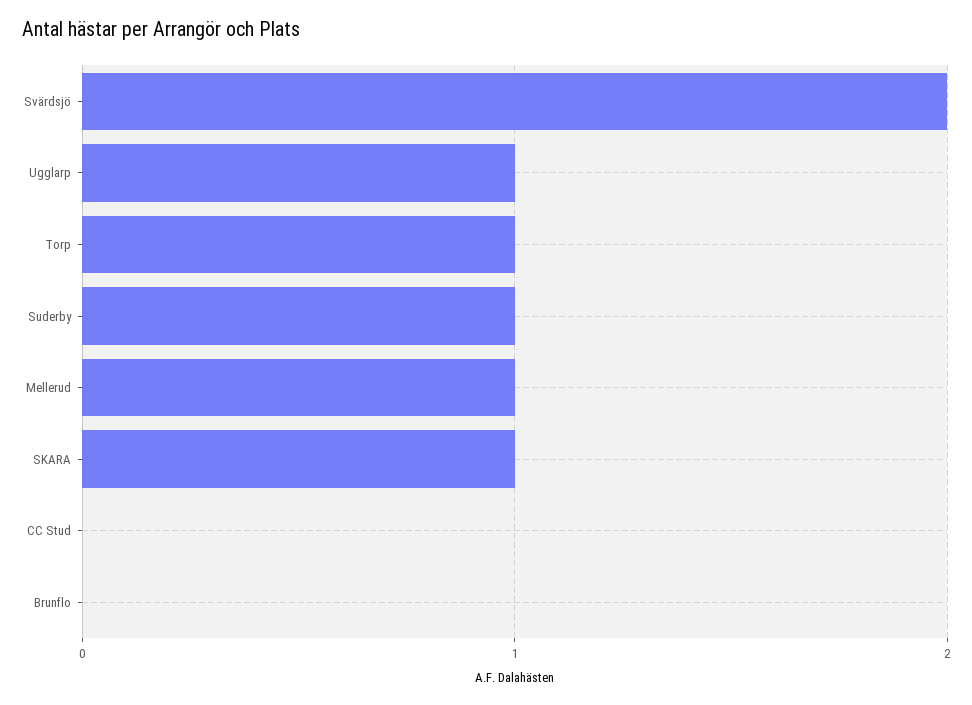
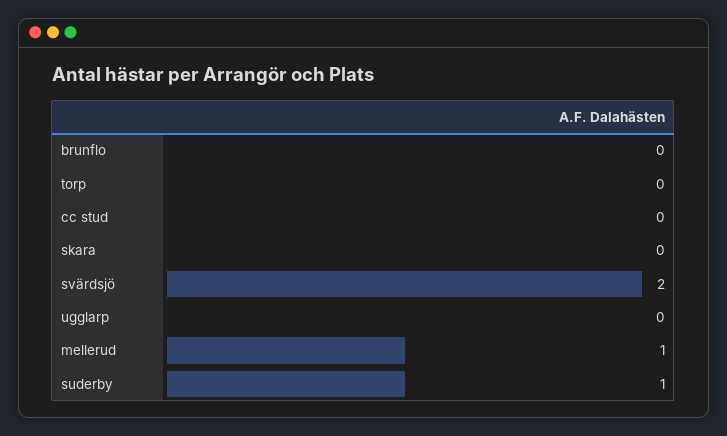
Ugglarp: 1 -> 0
Torp: 1 -> 0
SKARA: 1 -> 0

